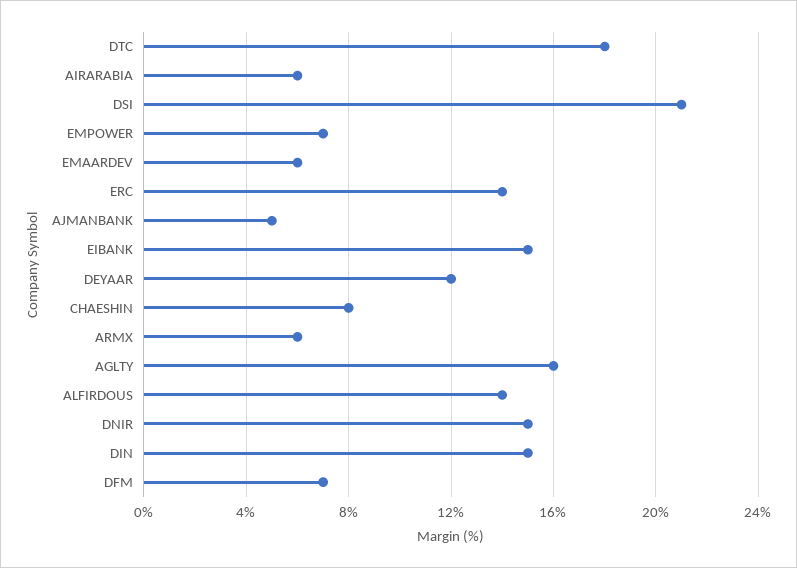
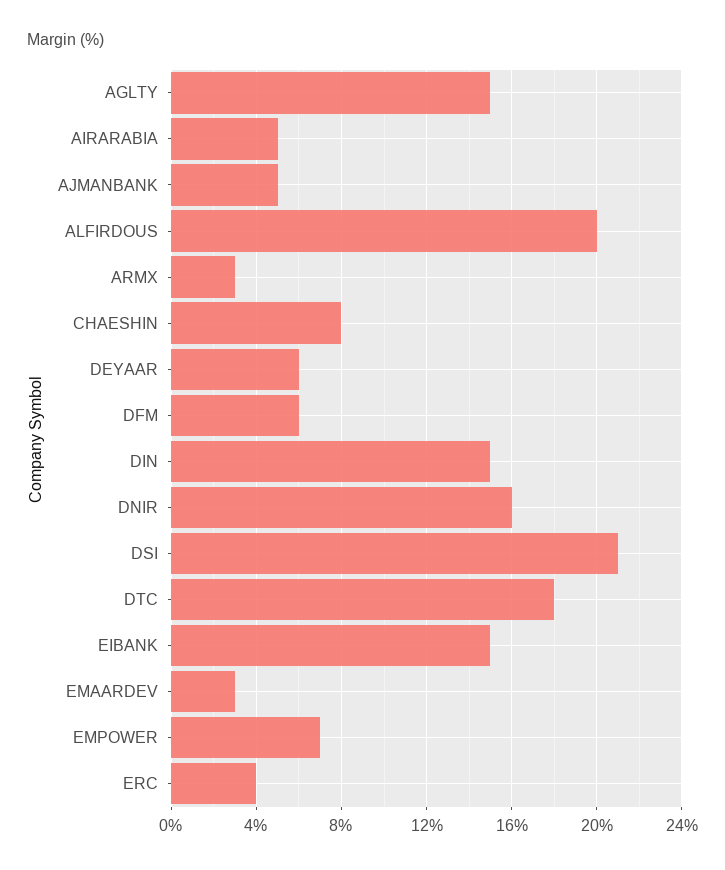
AIRARABIA: 6 -> 5
EMAARDEV: 6 -> 3
ERC: 14 -> 4
DEYAAR: 12 -> 6
ARMX: 6 -> 3
AGLTY: 16 -> 15
ALFIRDOUS: 14 -> 20
DNIR: 15 -> 16
DFM: 7 -> 6

